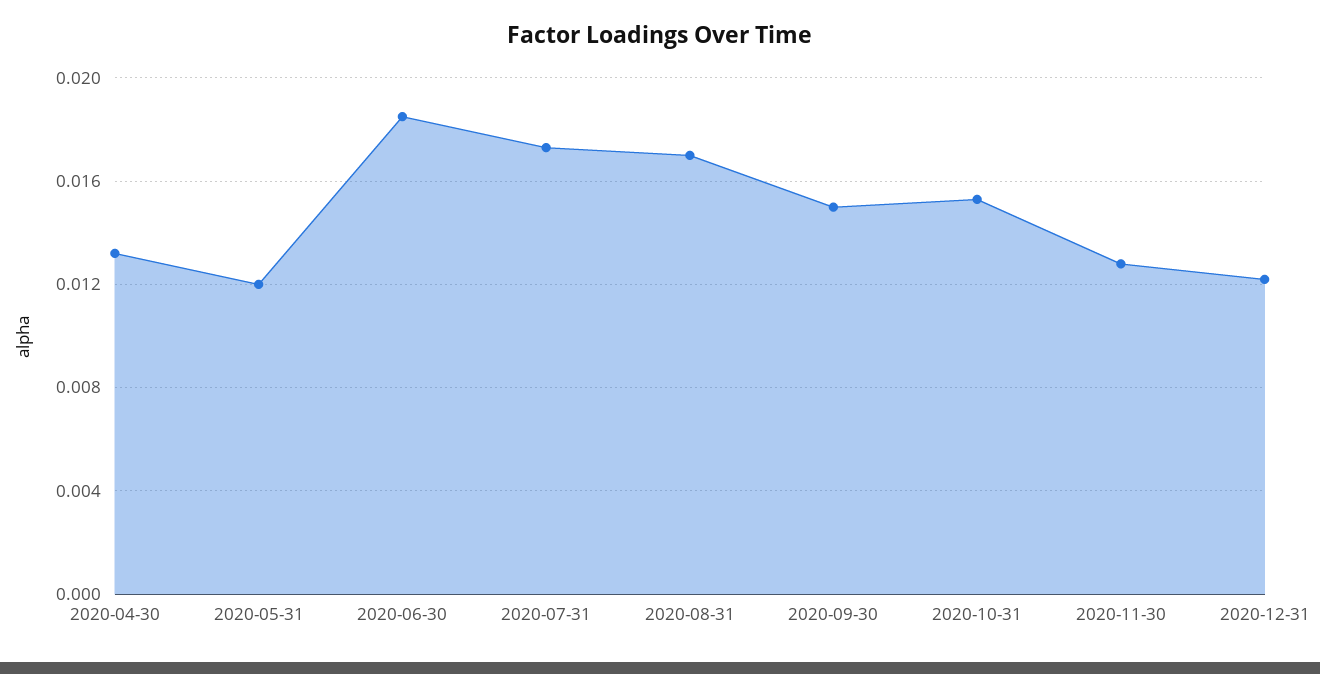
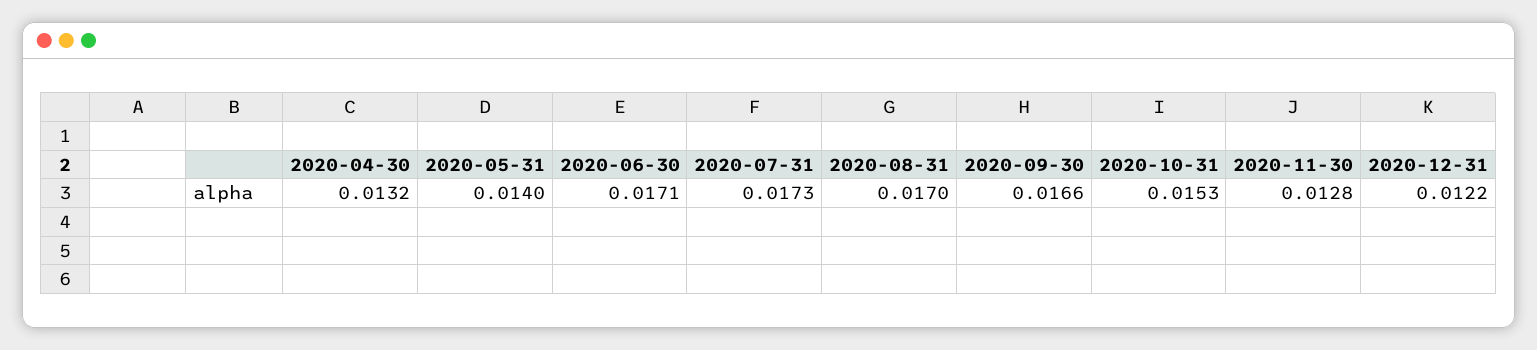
2020-05-31: 0.012 -> 0.014
2020-06-30: 0.0185 -> 0.0171
2020-09-30: 0.015 -> 0.0166

